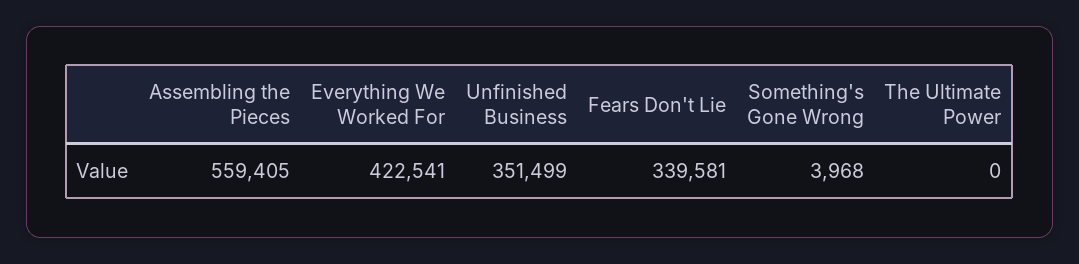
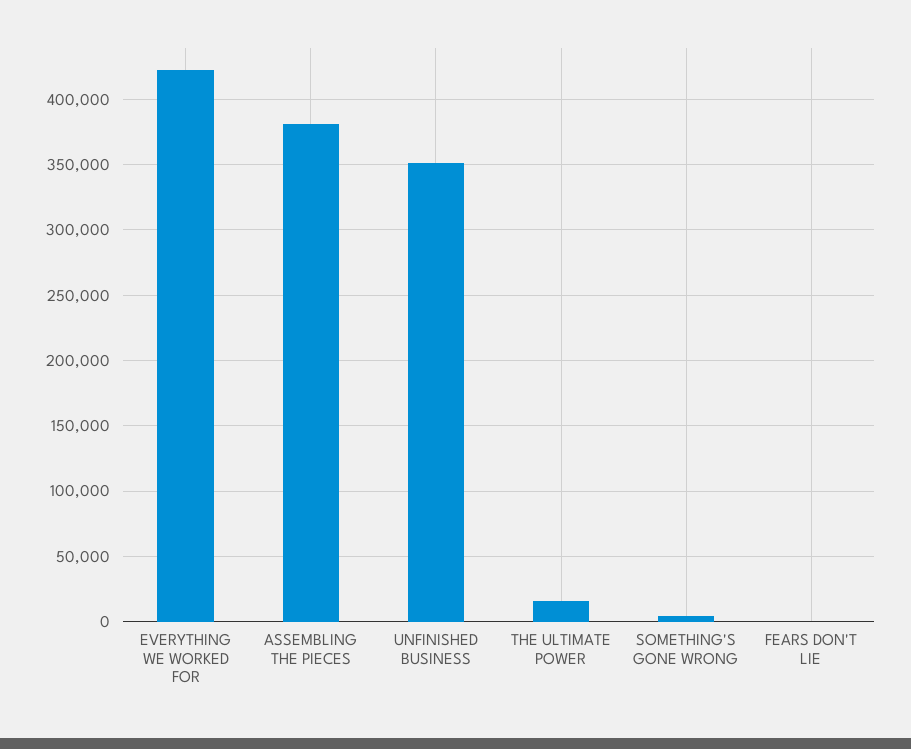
Assembling the Pieces: 559405 -> 380000
Fears Don't Lie: 339581 -> 0
The Ultimate Power: 0 -> 15000

